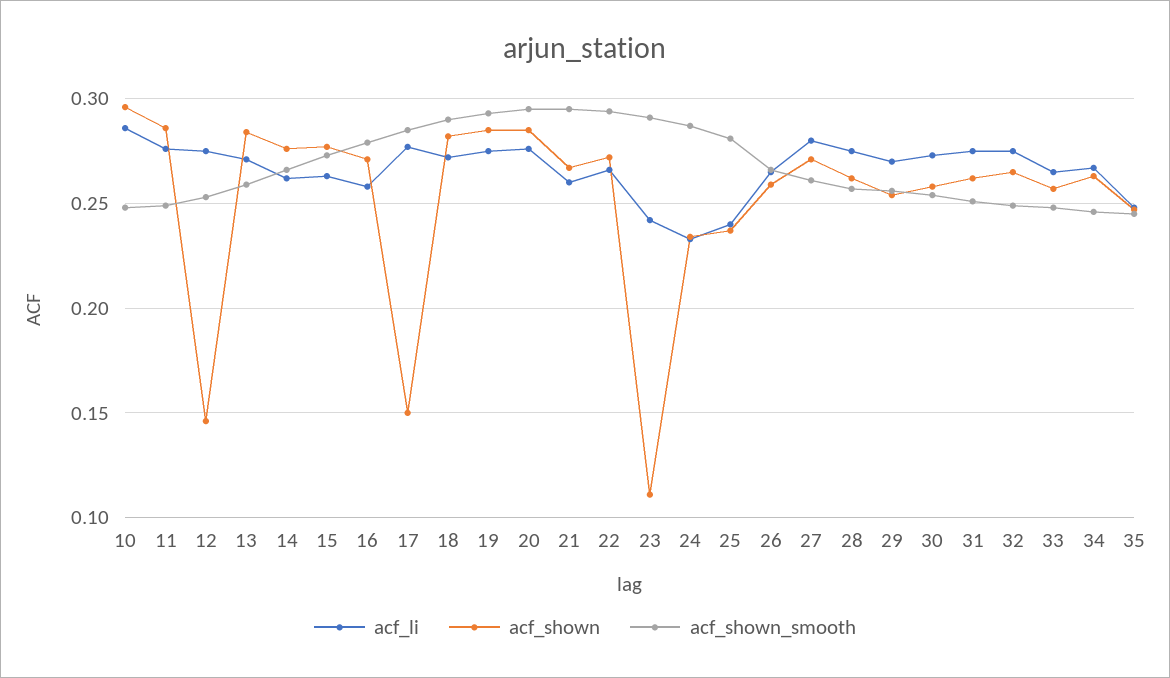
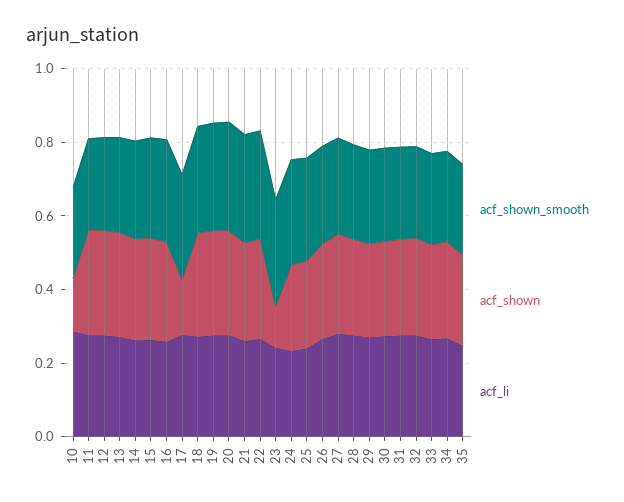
acf_shown, 10: 0.295 -> 0.15
acf_shown, 12: 0.145 -> 0.3

